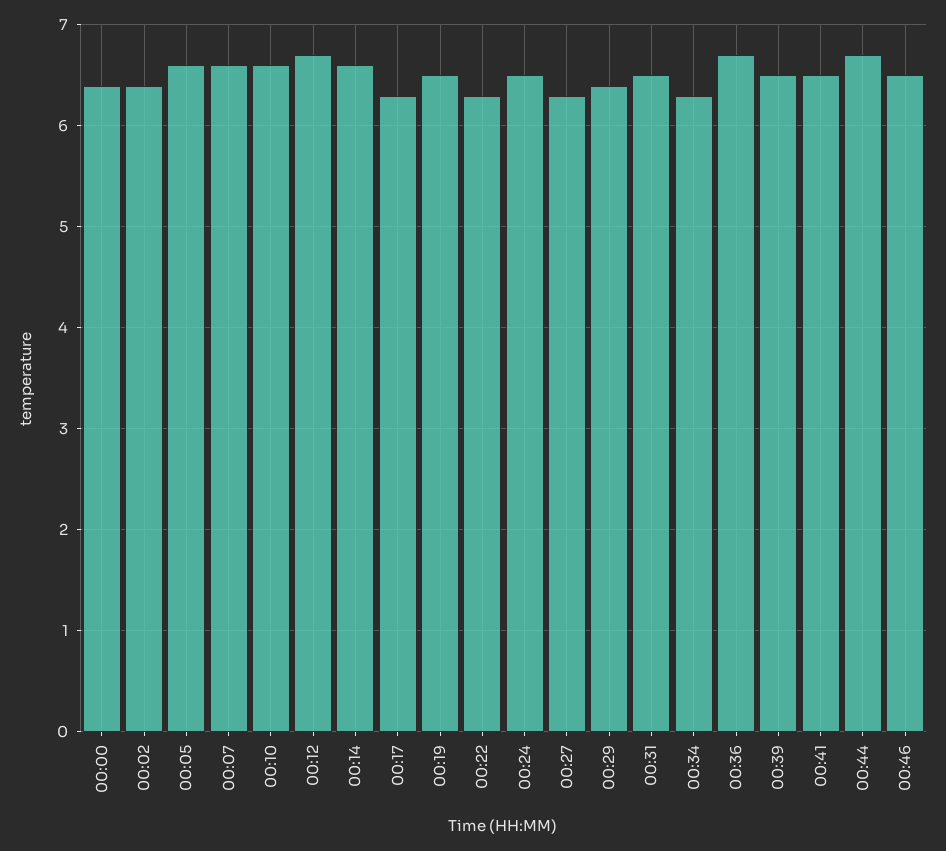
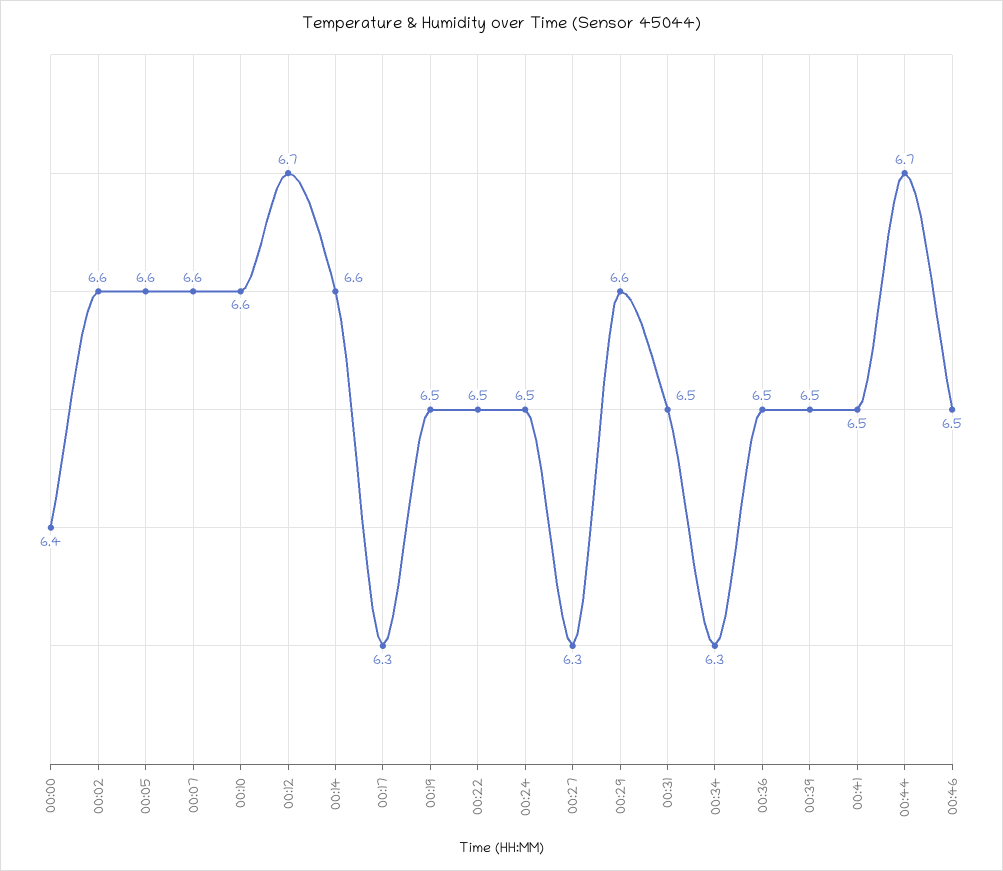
00:02: 6.4 -> 6.6
00:22: 6.3 -> 6.5
00:29: 6.4 -> 6.6
00:36: 6.7 -> 6.5

